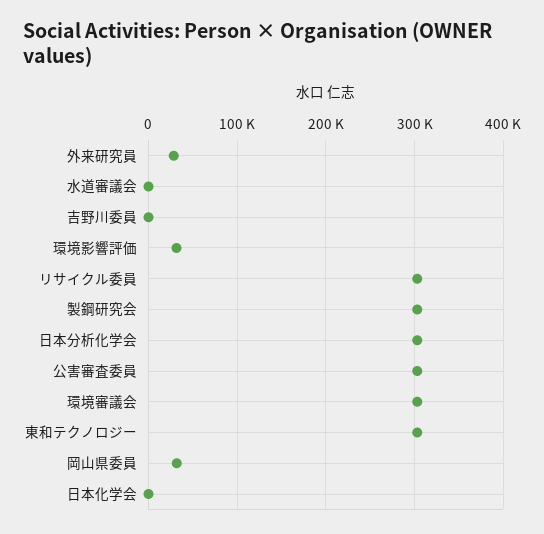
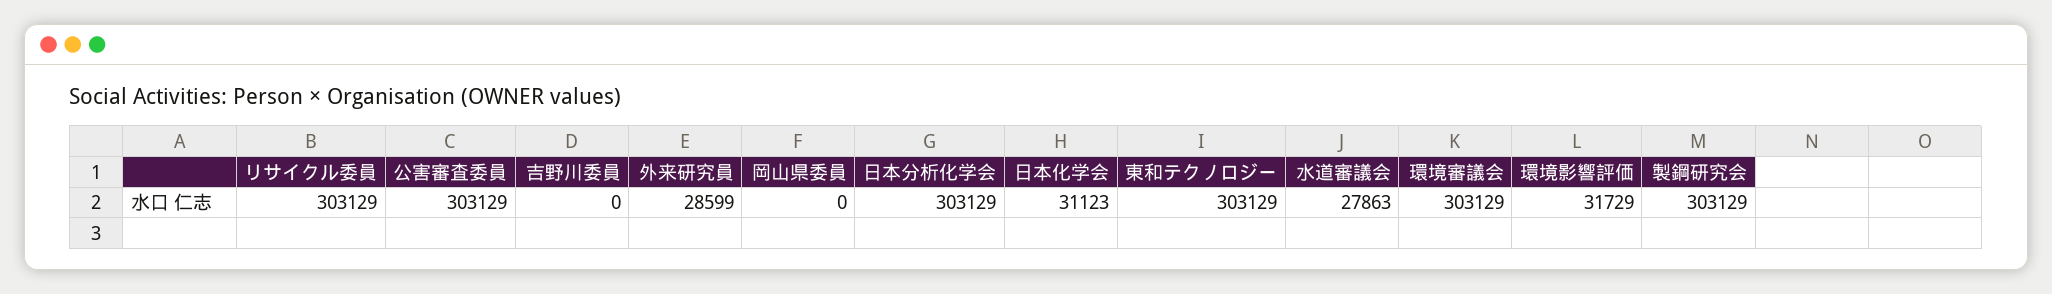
水道審議会: 0 -> 27863
岡山県委員: 30000 -> 0
日本化学会: 0 -> 31123

